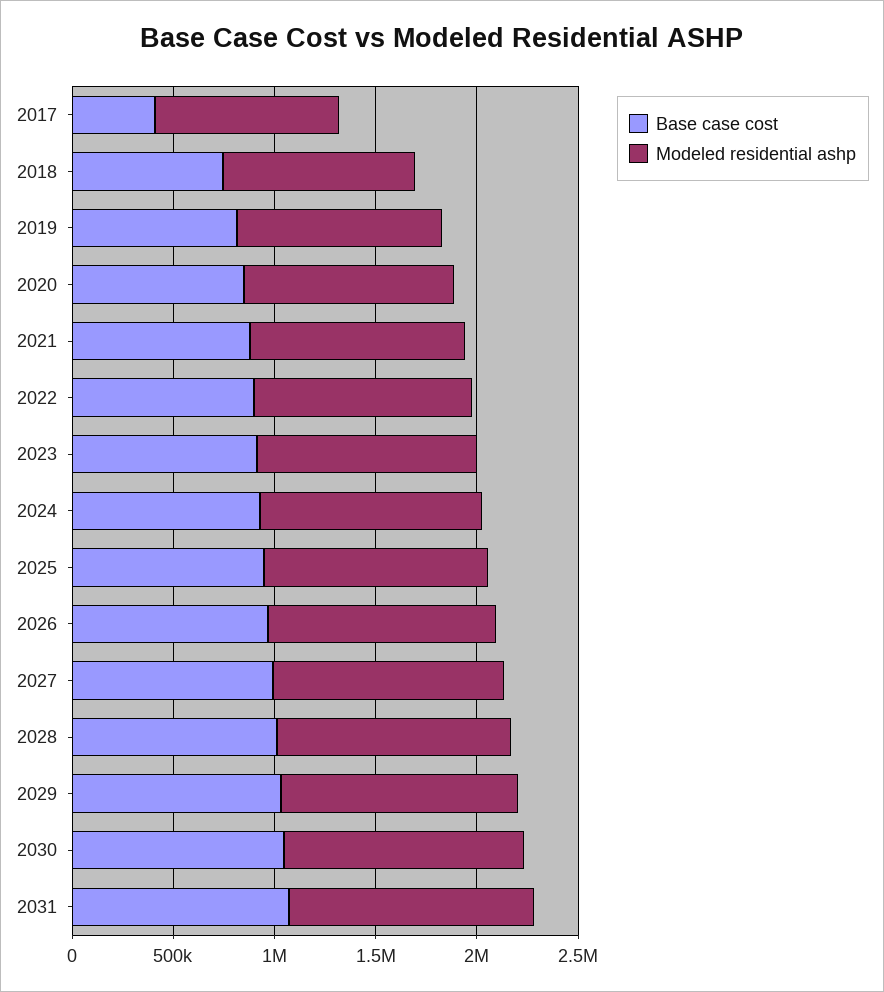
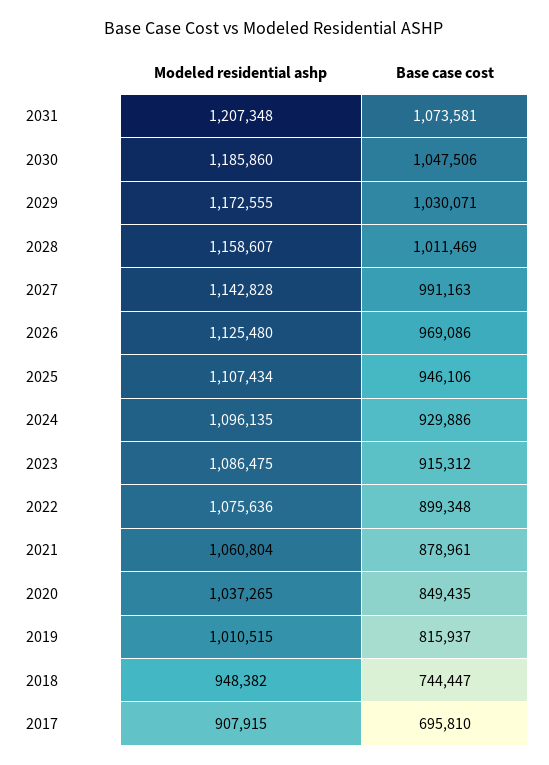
Base case cost, 2017: 400000 -> 695810

